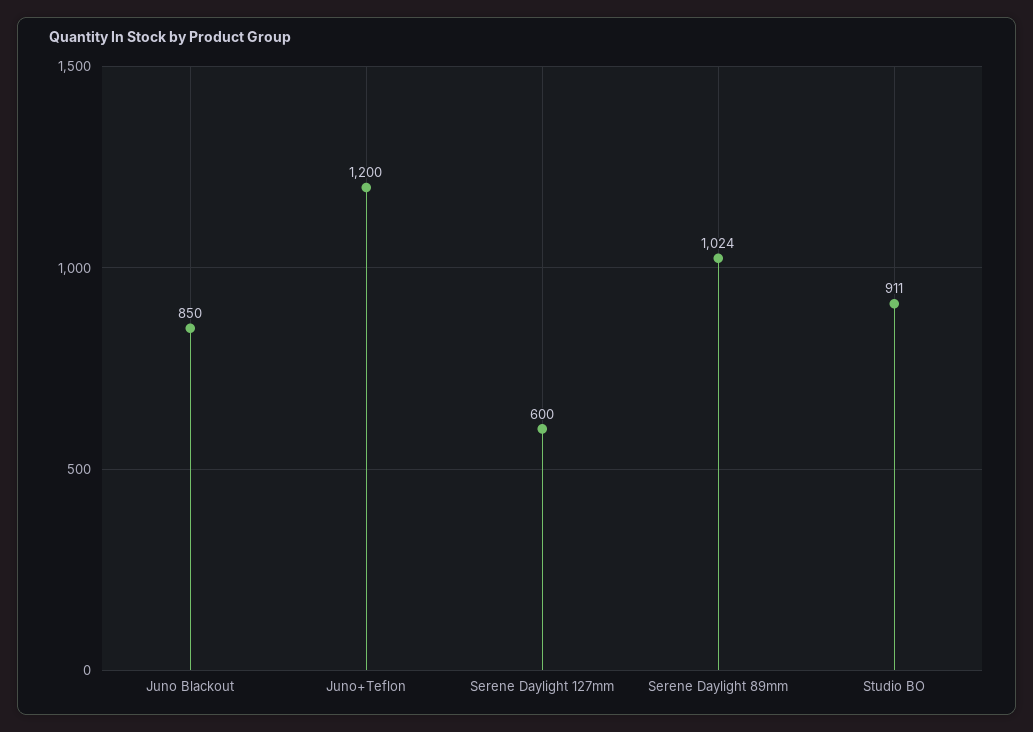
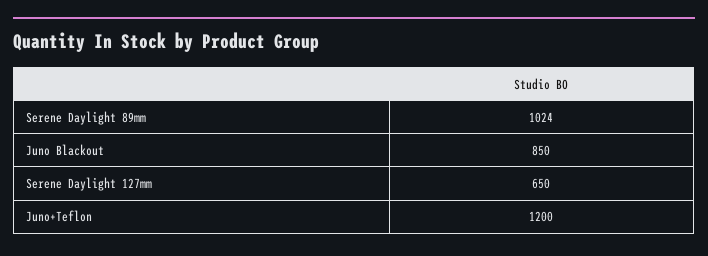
Serene Daylight 127mm: 600 -> 650
Studio BO: 911 -> none

